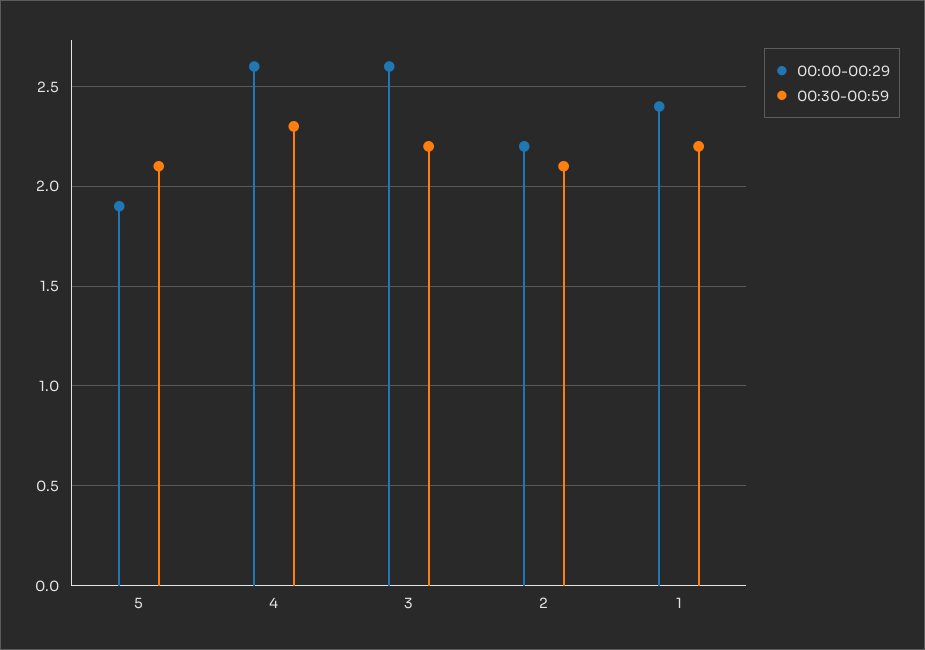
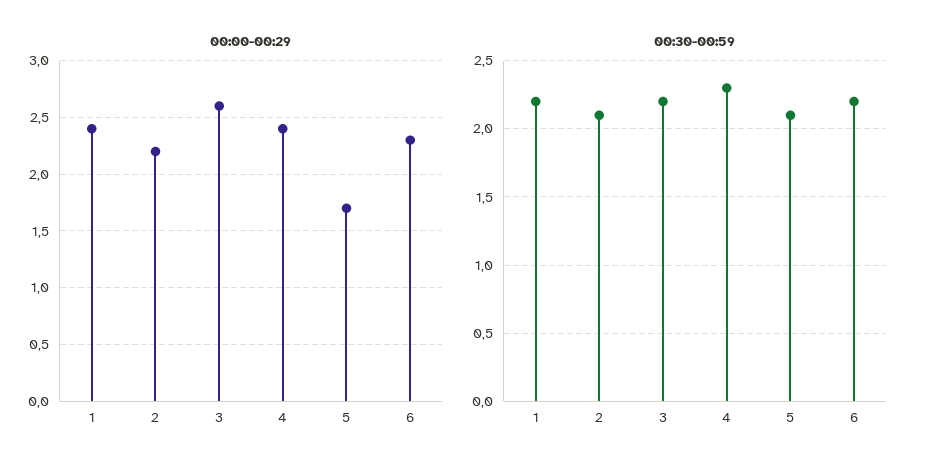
00:00-00:29, 5: 1.9 -> 1.7
00:00-00:29, 4: 2.6 -> 2.4
00:00-00:29, 6: none -> 2.3
00:30-00:59, 6: none -> 2.2

